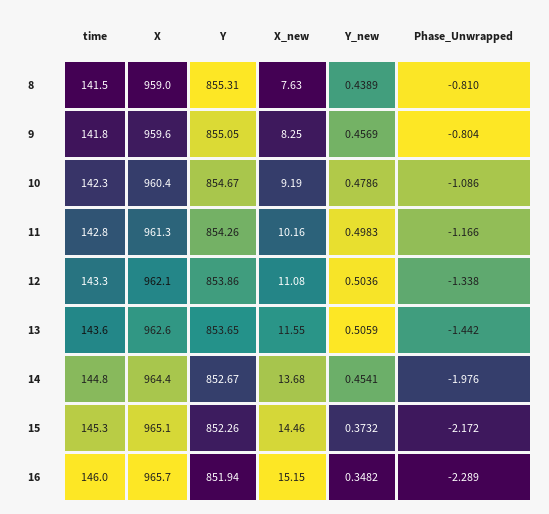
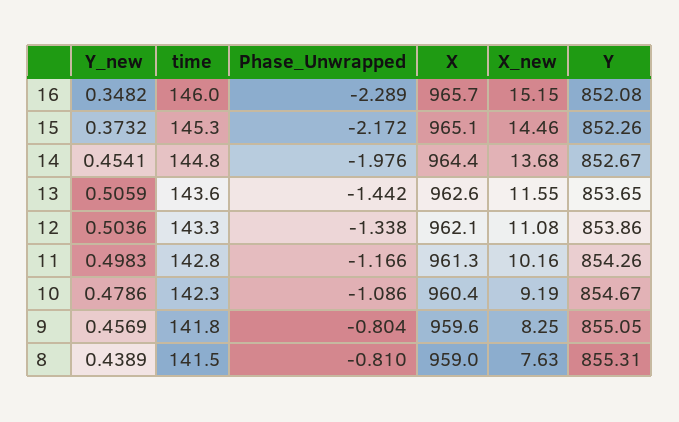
Y, 16: 851.94 -> 852.08

